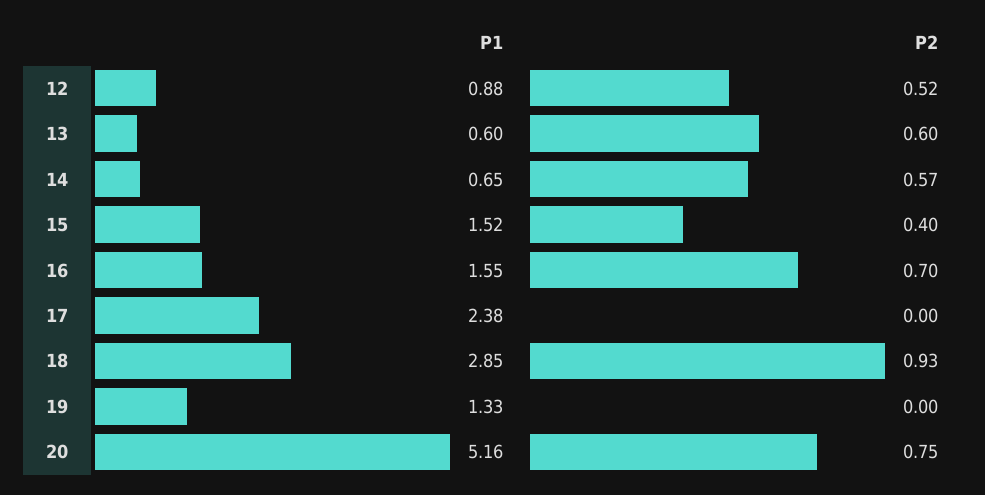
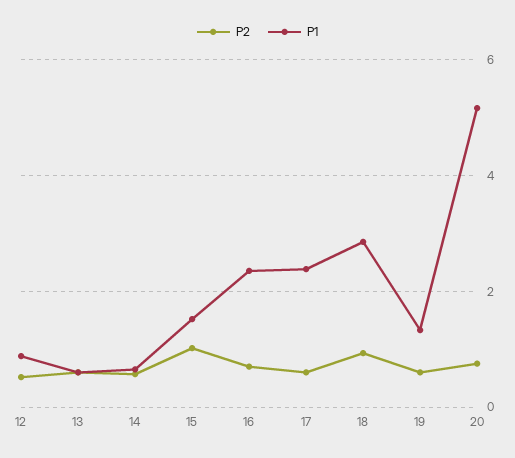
P2, 15: 0.4 -> 1
P1, 16: 1.55 -> 2.4
P2, 17: 0 -> 0.6
P2, 19: 0 -> 0.6

